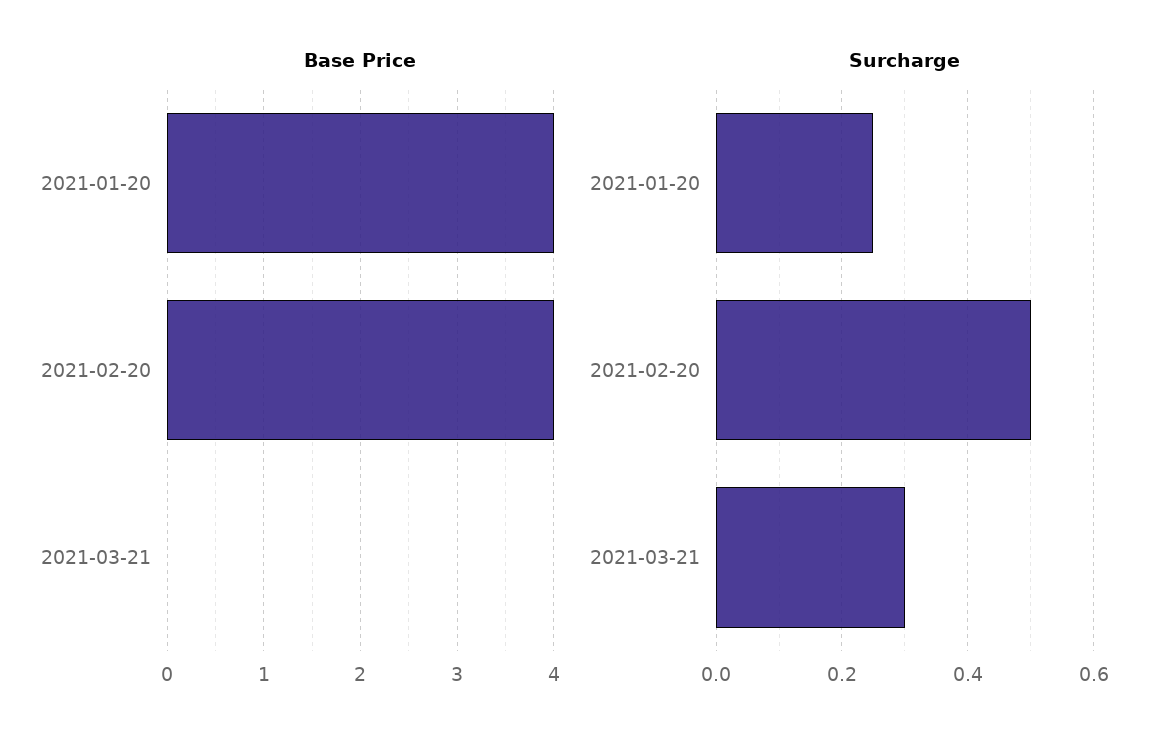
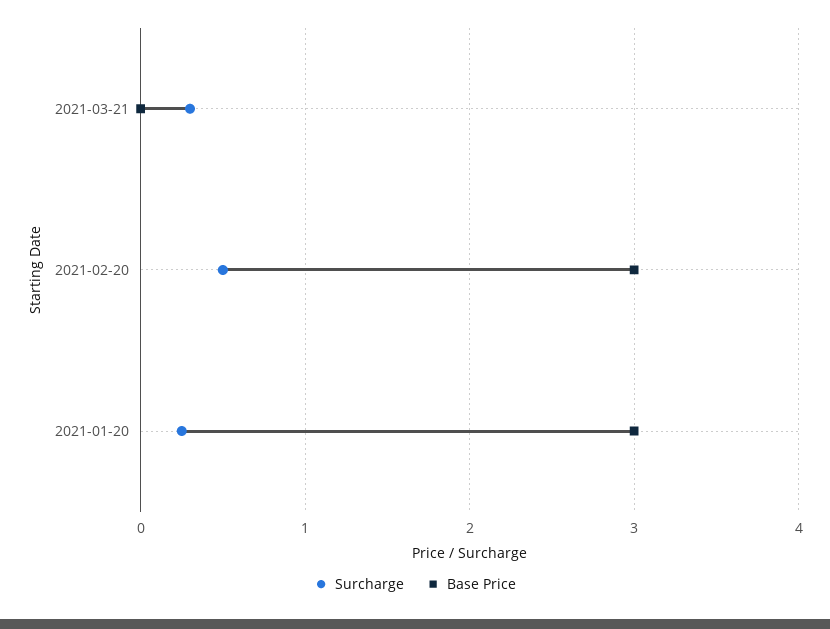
Base Price, 2021-01-20: 4 -> 3
Base Price, 2021-02-20: 4 -> 3

